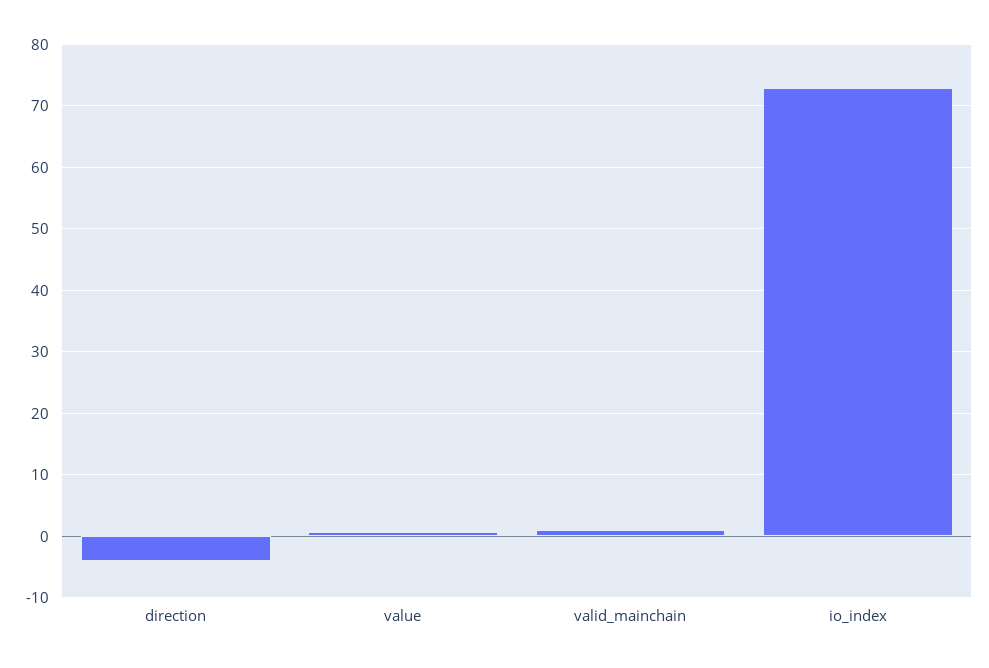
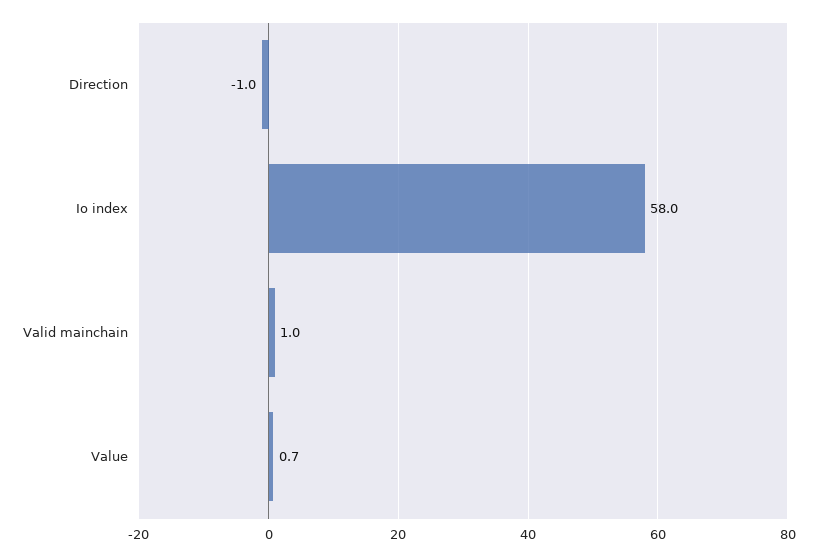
direction: -4 -> -1
io_index: 73 -> 58

